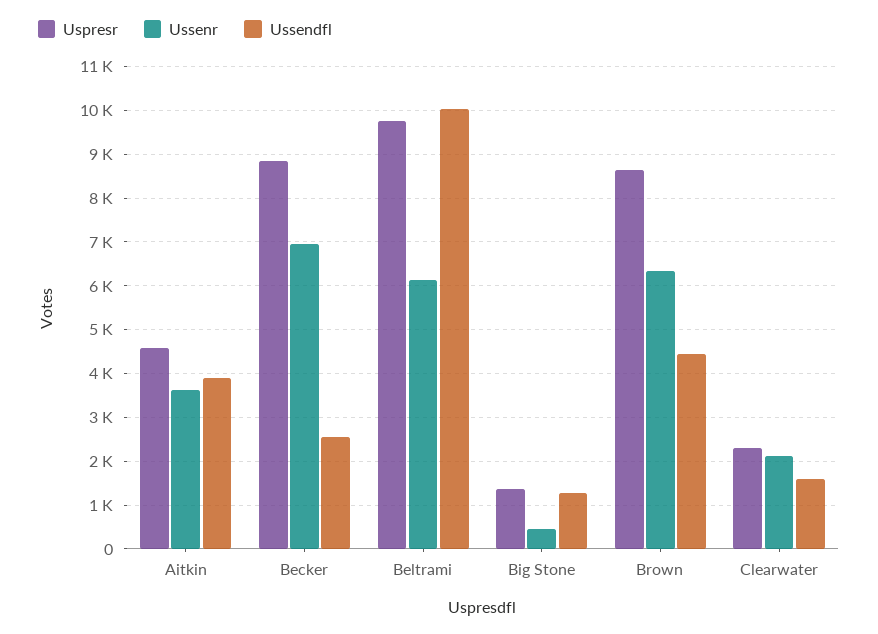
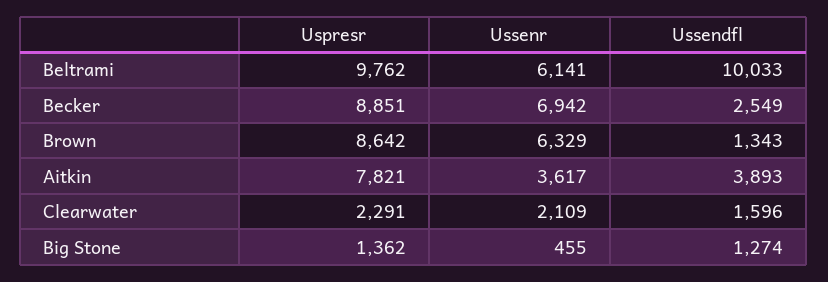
Uspresr, Aitkin: 4600 -> 7821
Ussendfl, Brown: 4400 -> 1343

